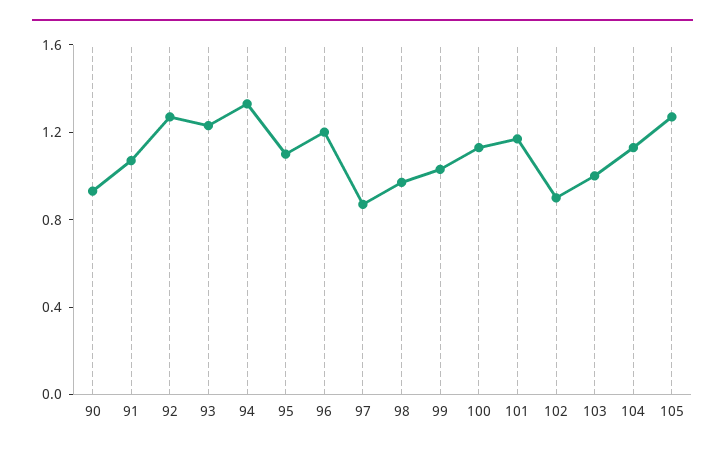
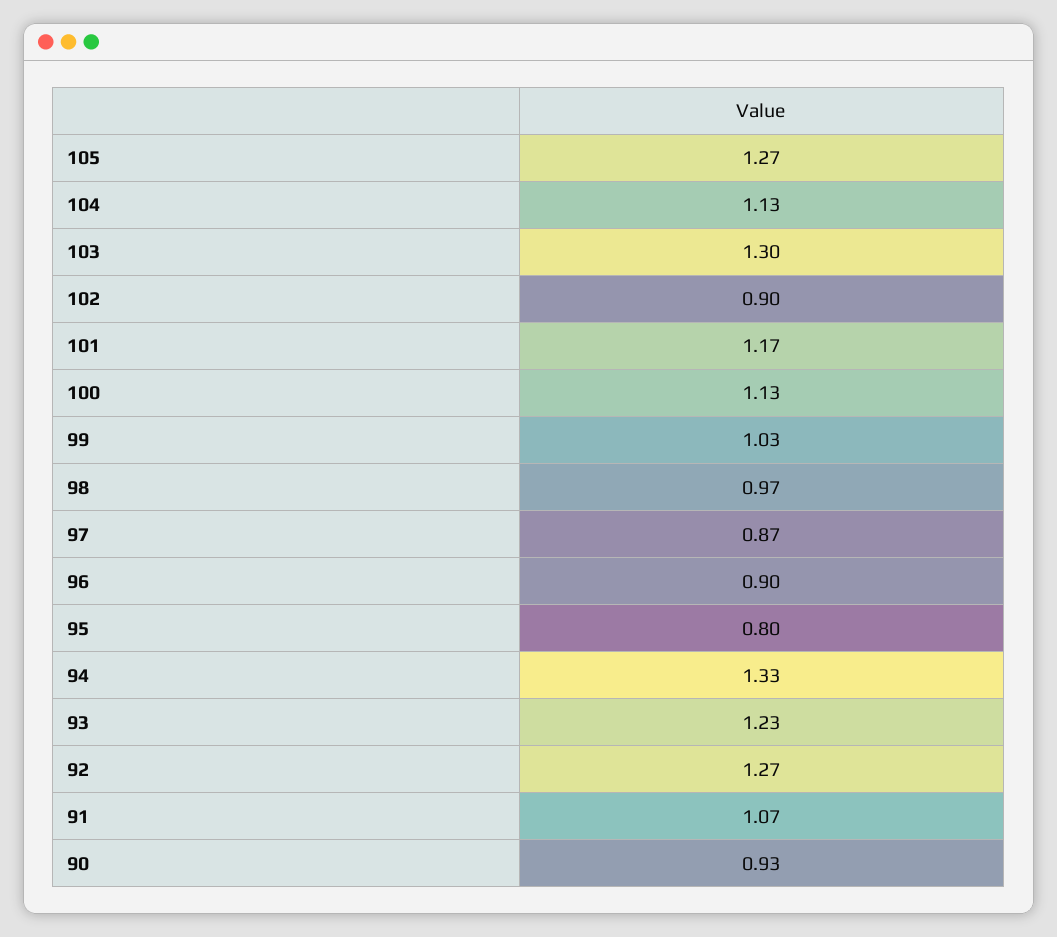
95: 1.1 -> 0.8
96: 1.2 -> 0.9
103: 1 -> 1.3

